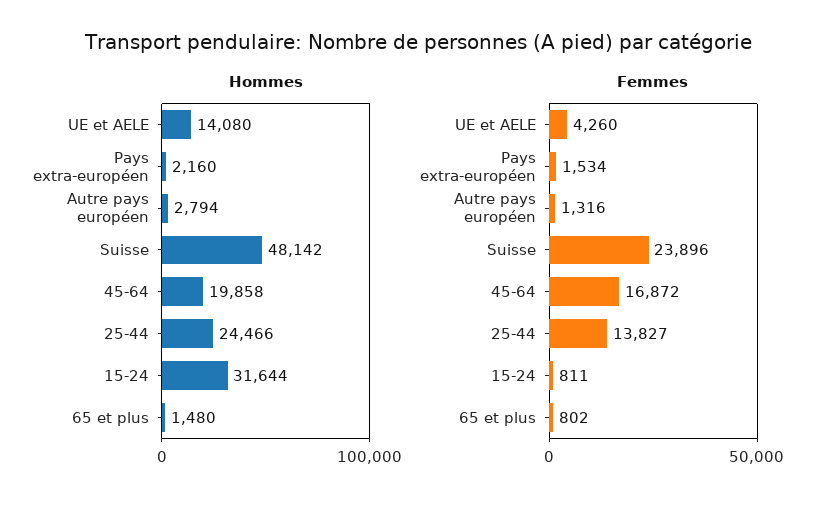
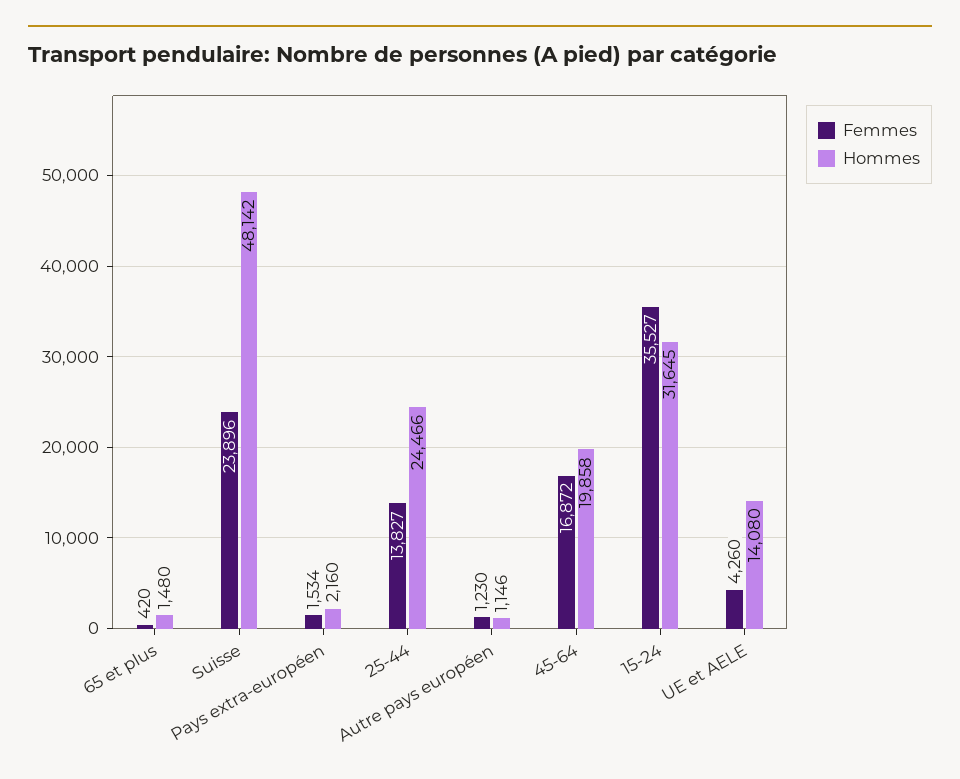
Hommes, Autre pays européen: 2794 -> 1146
Hommes, 15-24: 31644 -> 31645
Femmes, Autre pays européen: 1316 -> 1230
Femmes, 15-24: 811 -> 35527
Femmes, 65 et plus: 802 -> 420

